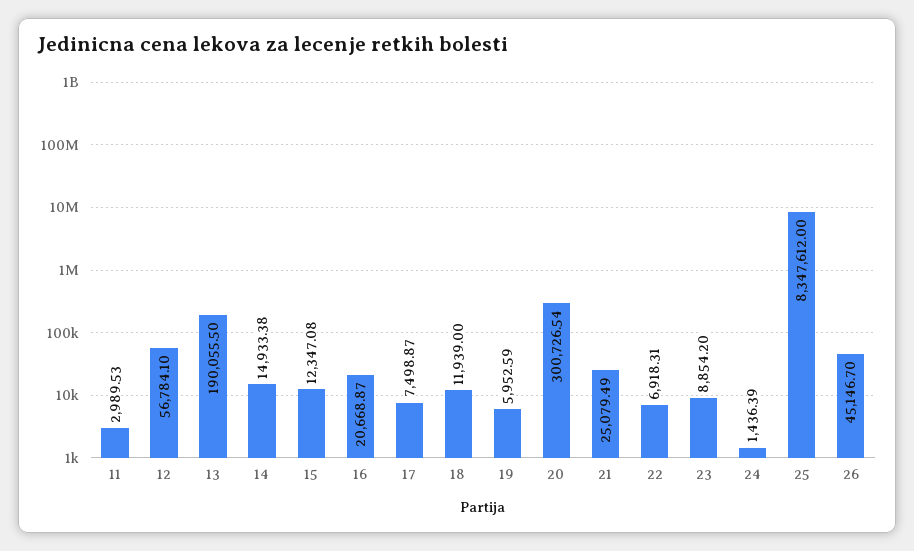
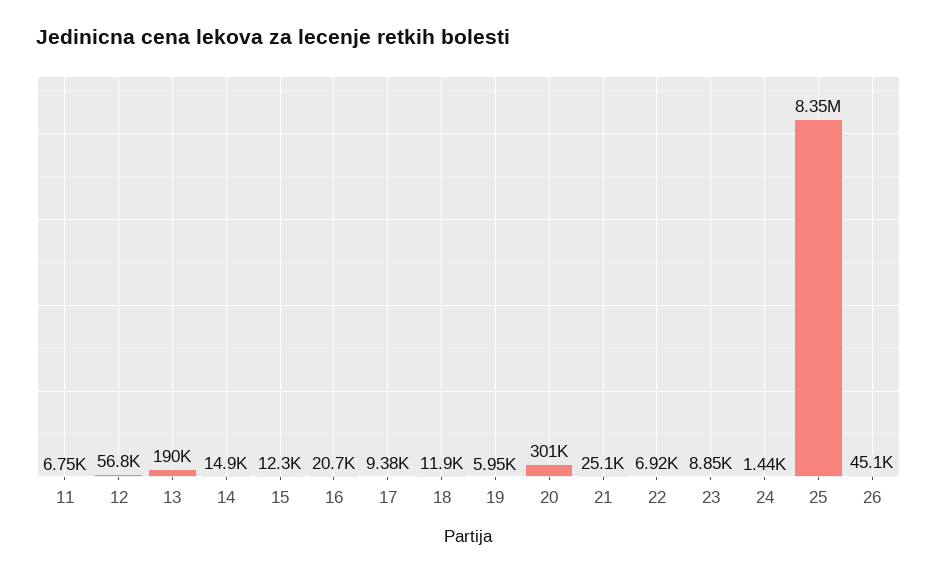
11: 2989.53 -> 6750
17: 7498.87 -> 9380

